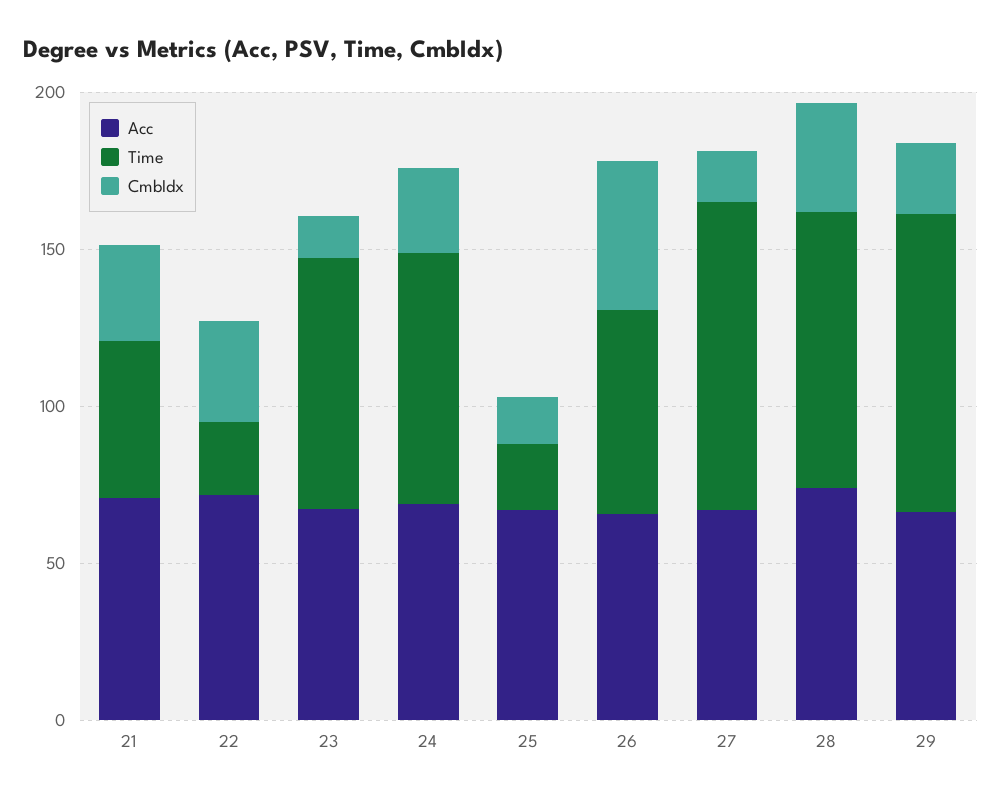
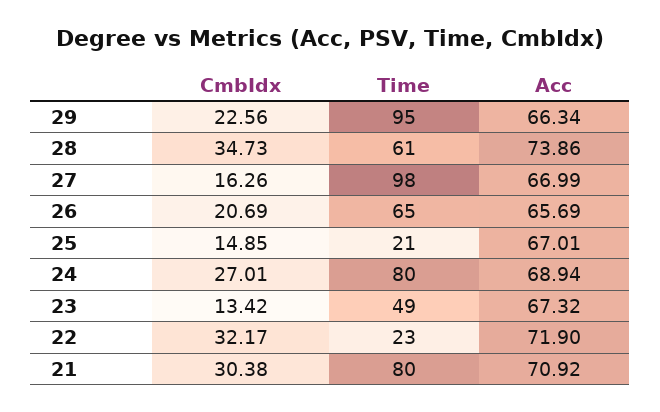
Time, 21: 50 -> 80
Time, 23: 80 -> 49
CmbIdx, 26: 50 -> 20.69
Time, 28: 90 -> 61

